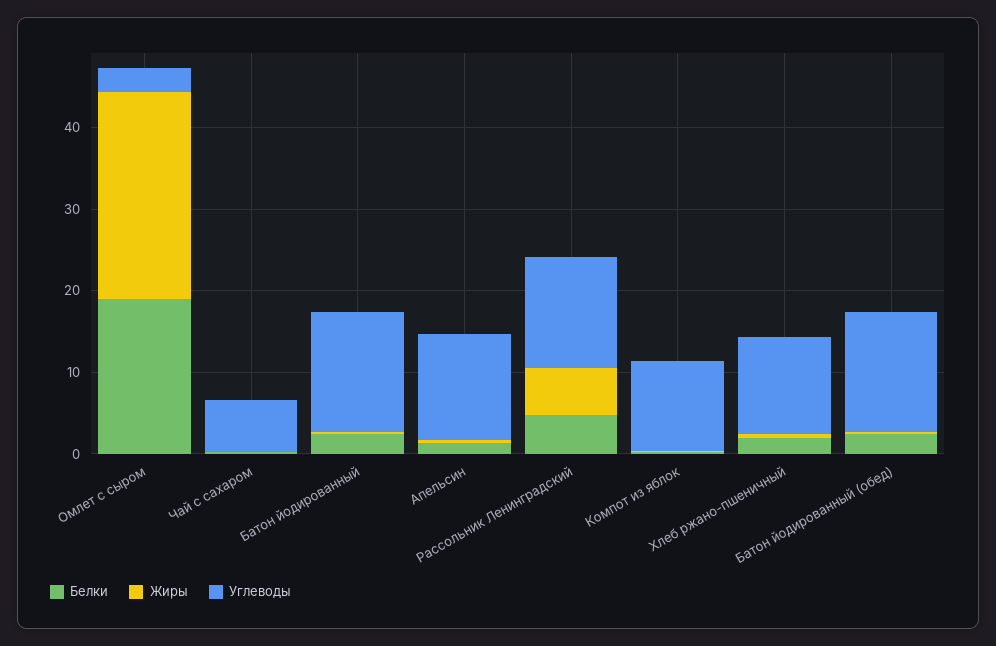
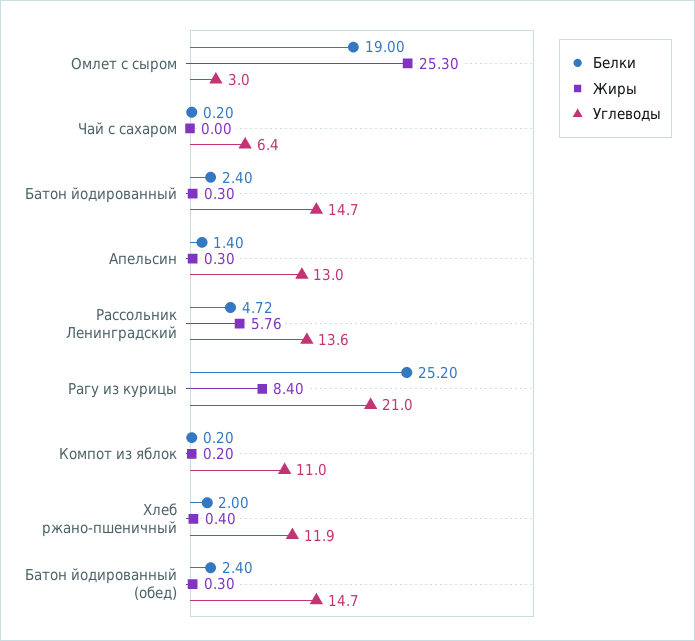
Белки, Рагу из курицы: none -> 25.2
Жиры, Рагу из курицы: none -> 8.4
Углеводы, Рагу из курицы: none -> 21

